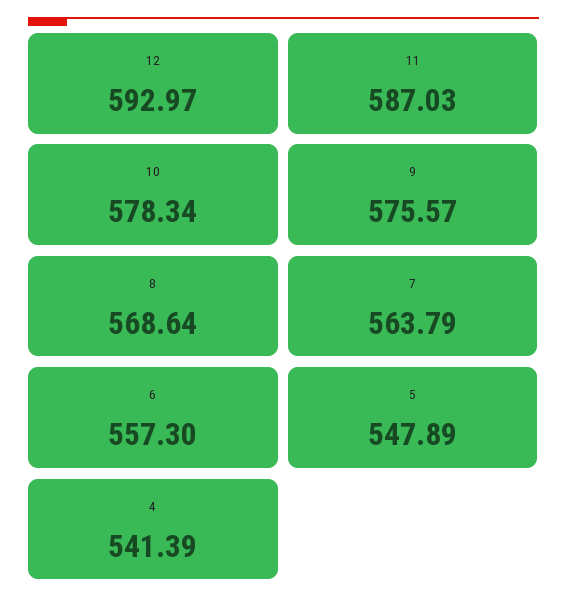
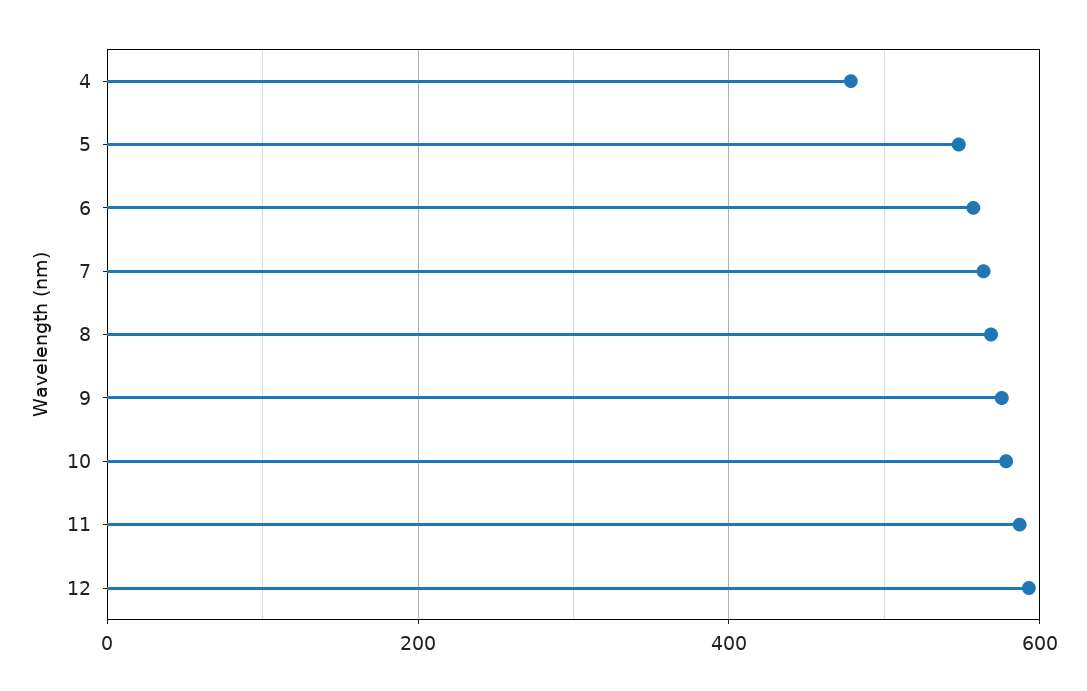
4: 541.39 -> 480

